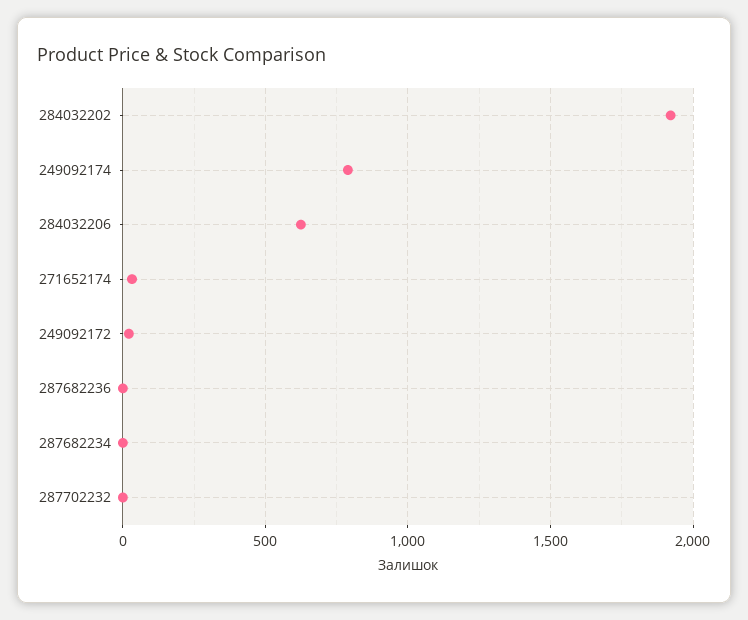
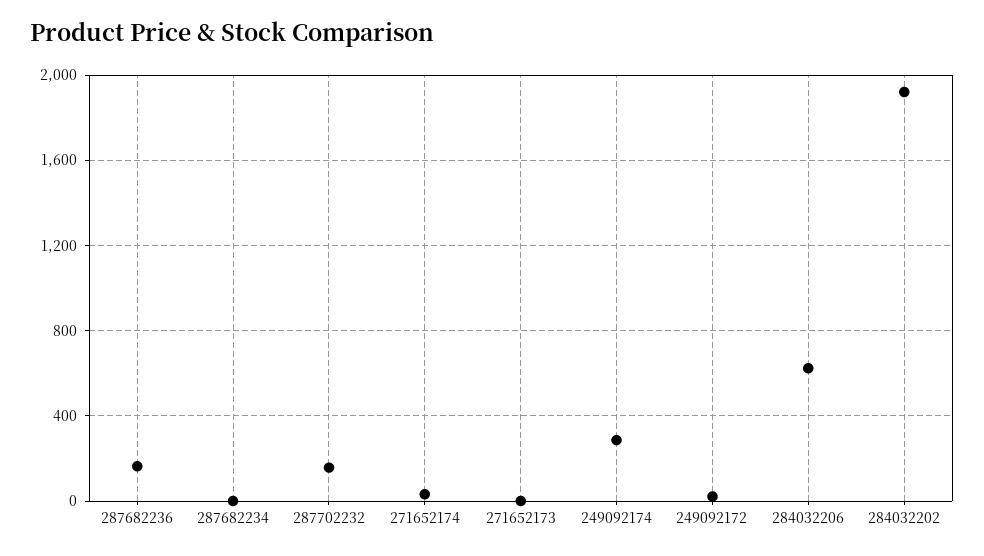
249092174: 800 -> 300
287682236: 0 -> 150
287702232: 0 -> 150
271652173: none -> 0

